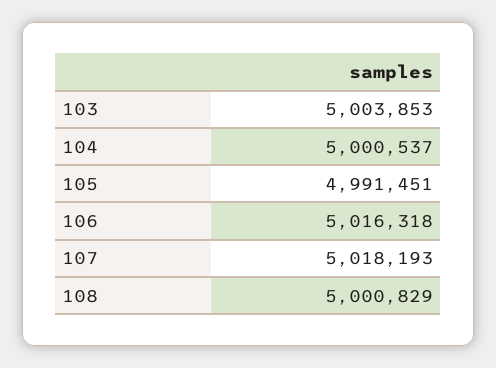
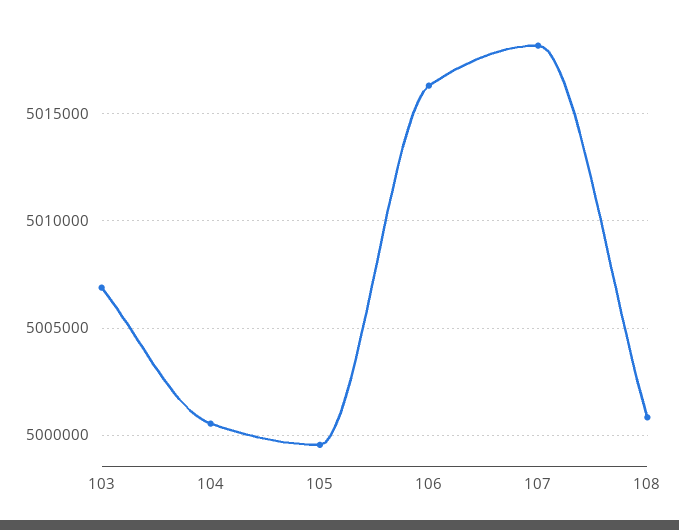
103: 5003853 -> 5007000
105: 4991451 -> 4999500

